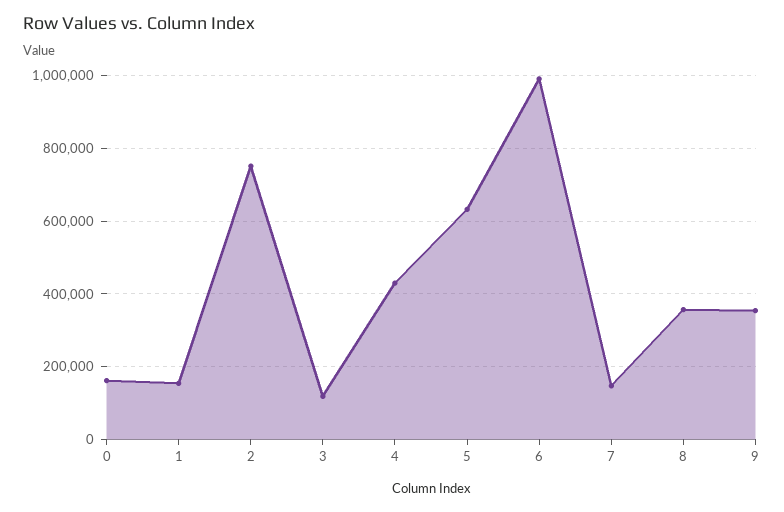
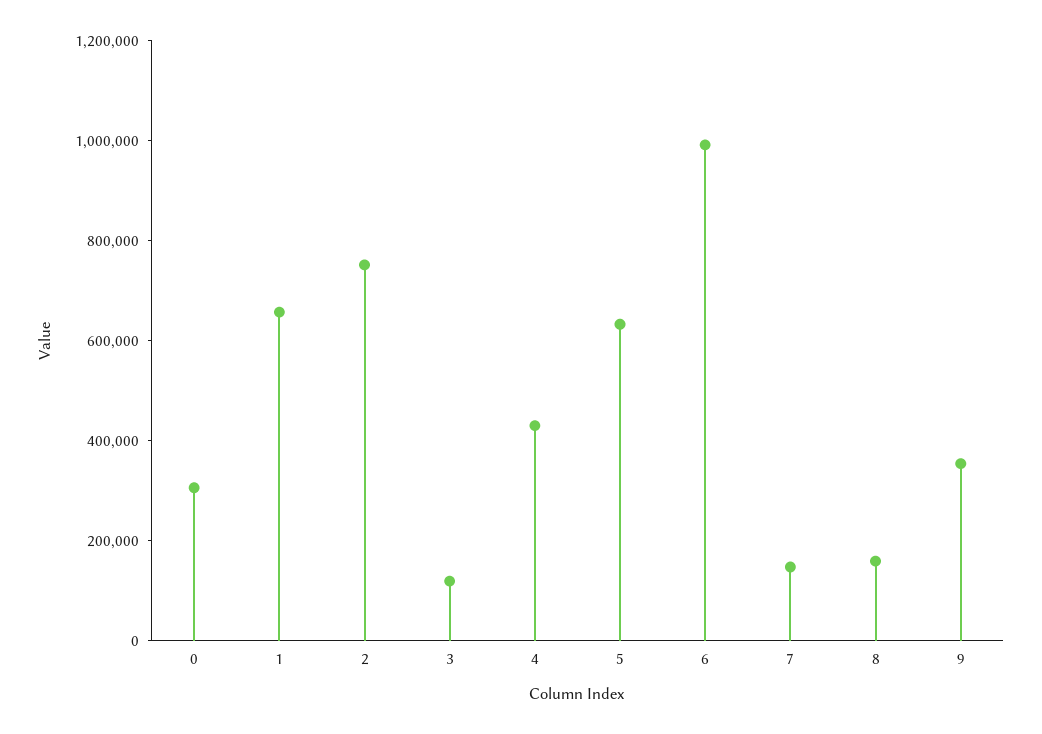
0: 160000 -> 300000
1: 160000 -> 650000
8: 360000 -> 150000

